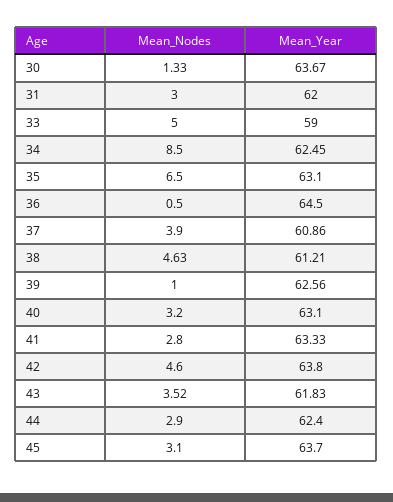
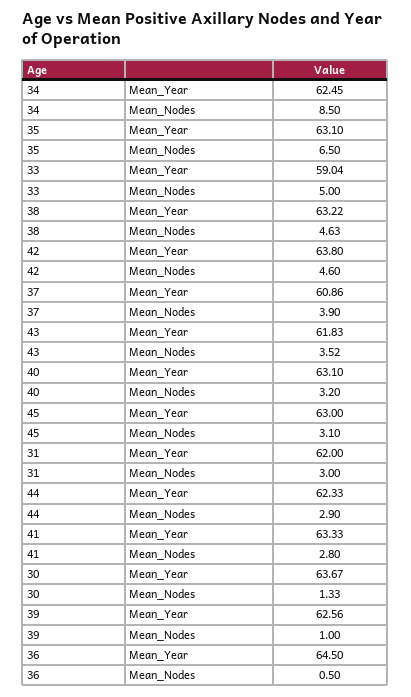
Mean_Year, 33: 59 -> 59.04
Mean_Year, 38: 61.21 -> 63.22
Mean_Year, 44: 62.4 -> 62.33
Mean_Year, 45: 63.7 -> 63

